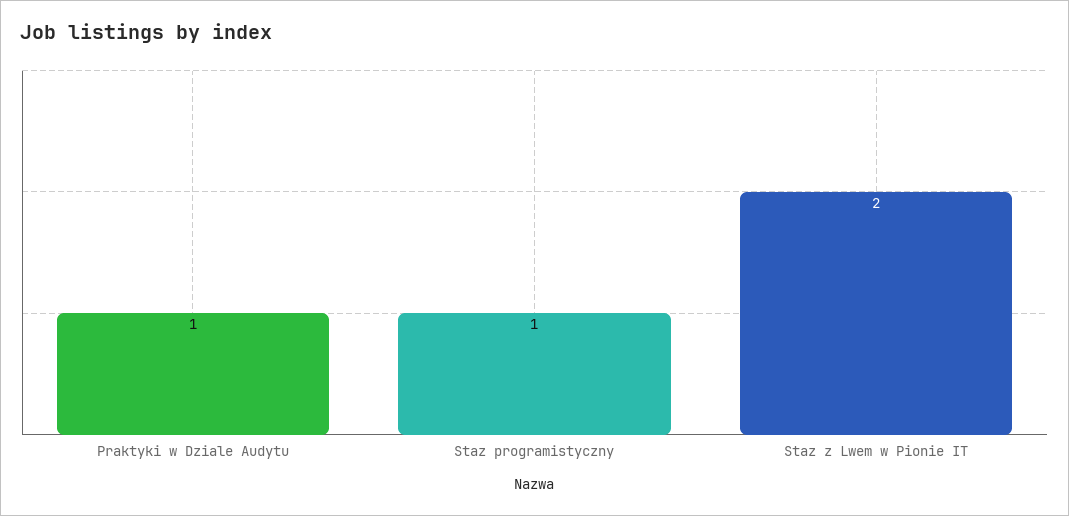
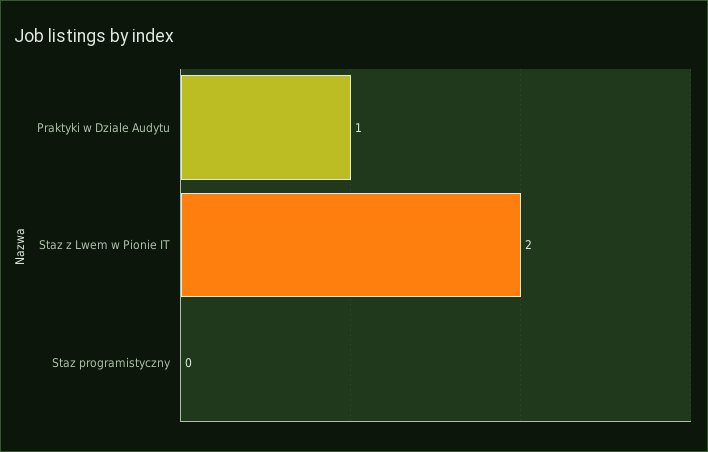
Staz programistyczny: 1 -> 0

